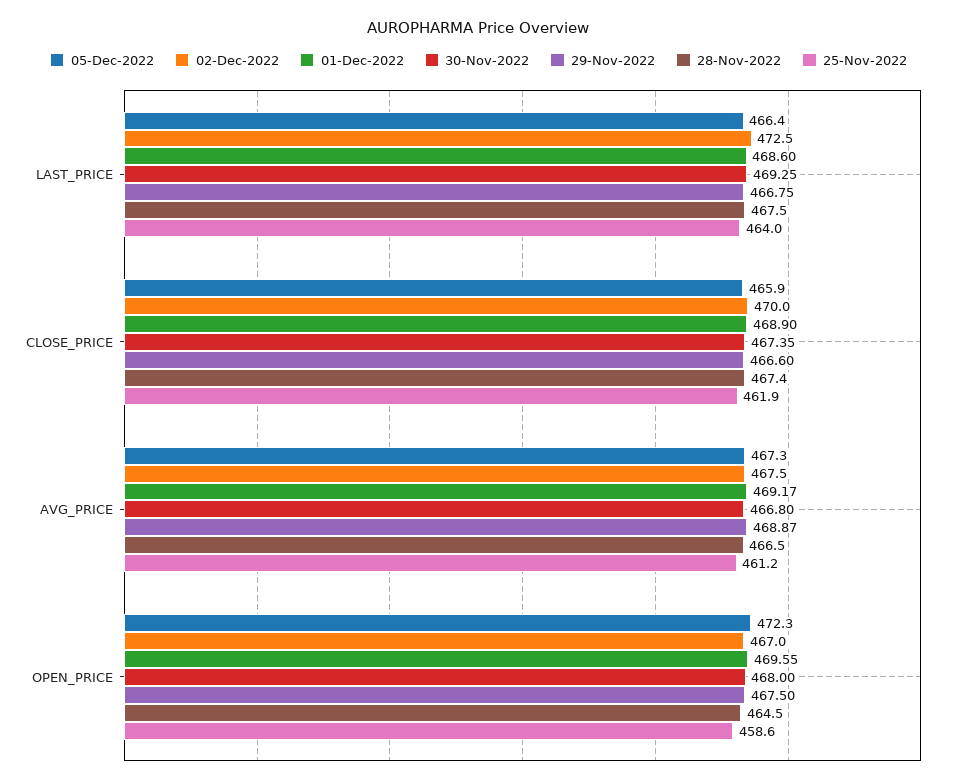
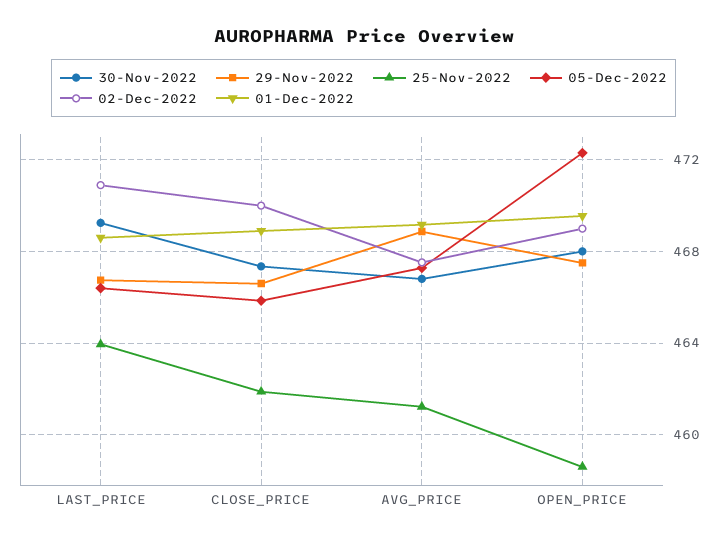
02-Dec-2022, LAST_PRICE: 472.5 -> 471
28-Nov-2022, LAST_PRICE: 467.5 -> none
28-Nov-2022, CLOSE_PRICE: 467.4 -> none
28-Nov-2022, AVG_PRICE: 466.5 -> none
02-Dec-2022, OPEN_PRICE: 467 -> 469
28-Nov-2022, OPEN_PRICE: 464.5 -> none

